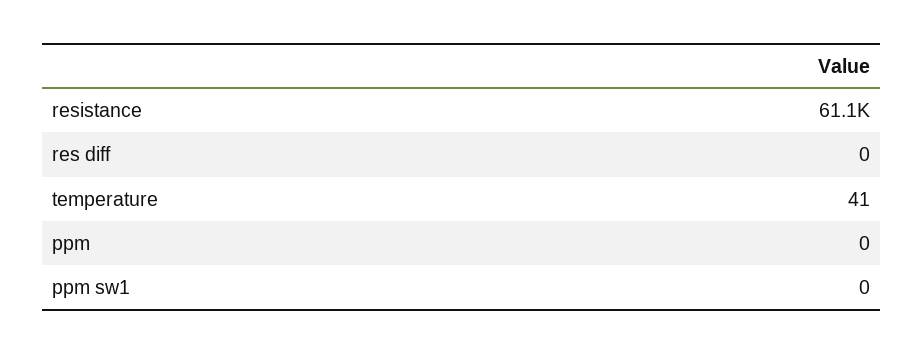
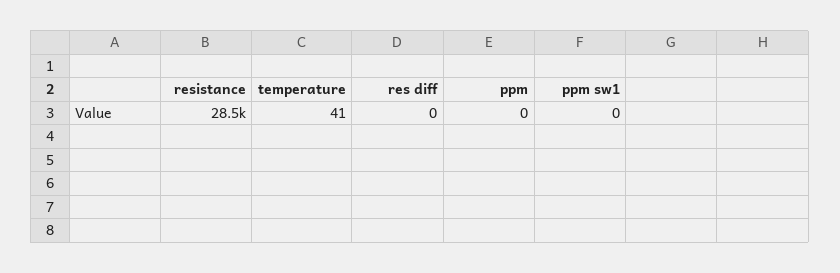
resistance: 61100 -> 28500

